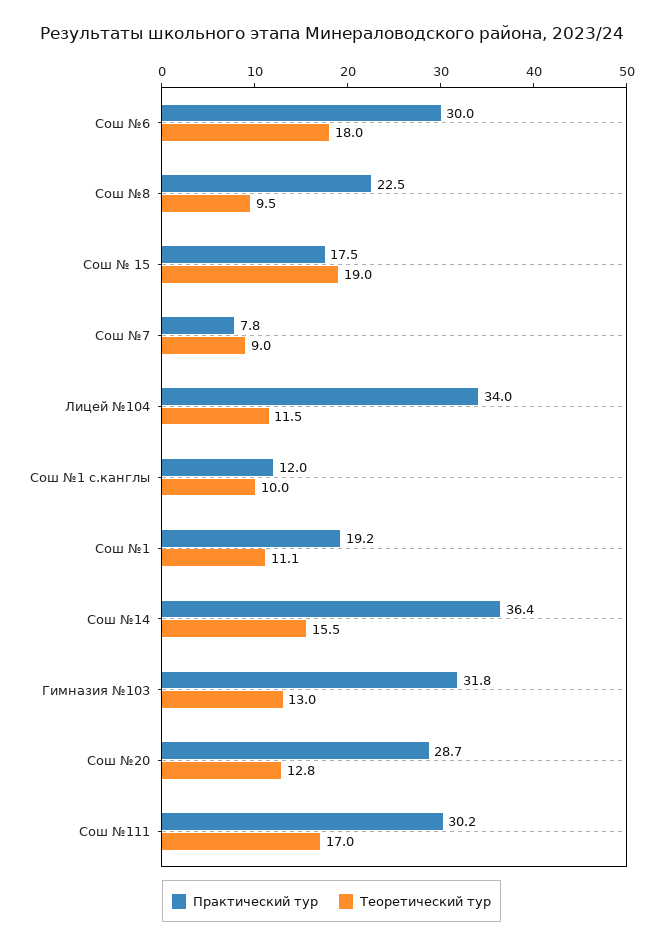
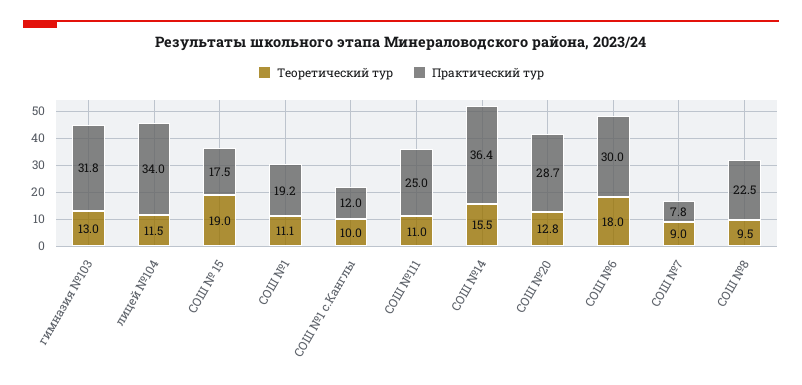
Практический тур, Сош №111: 30.2 -> 25
Теоретический тур, Сош №111: 17 -> 11

